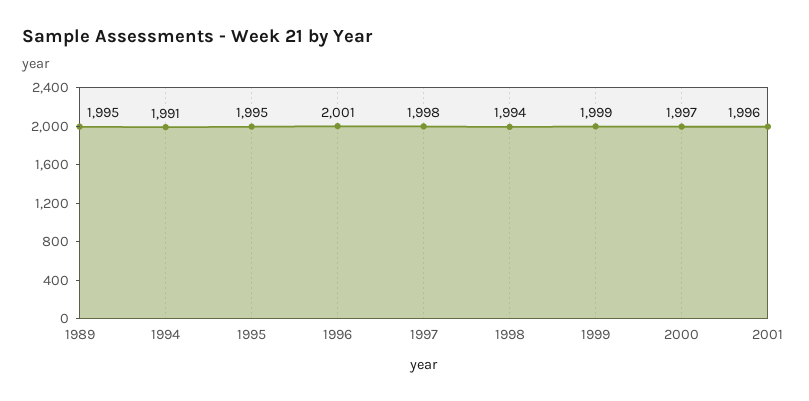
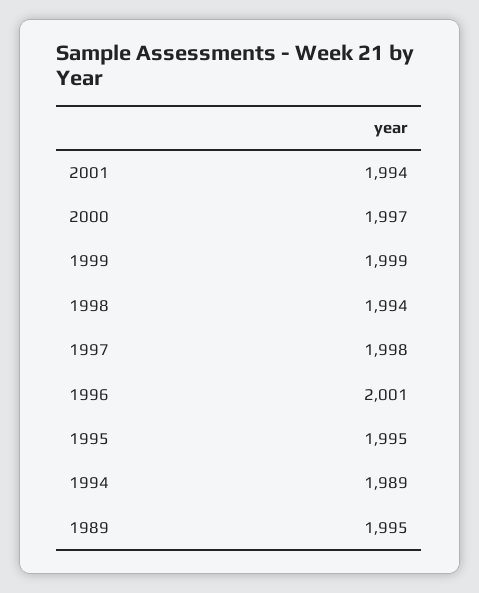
1994: 1991 -> 1989
2001: 1996 -> 1994

